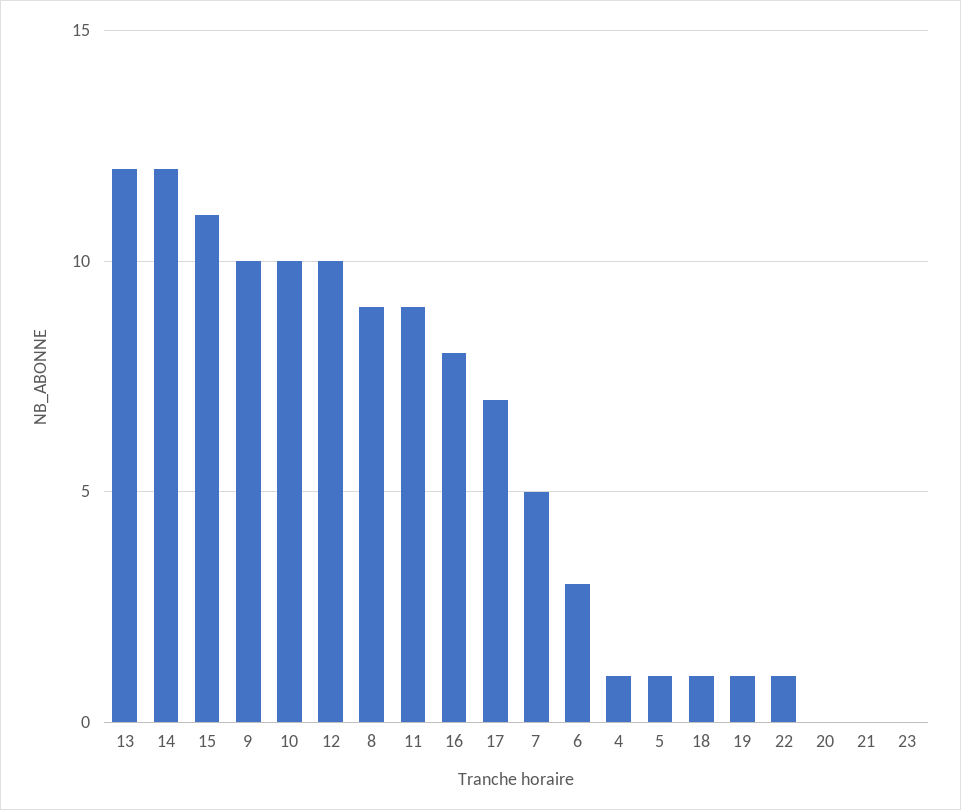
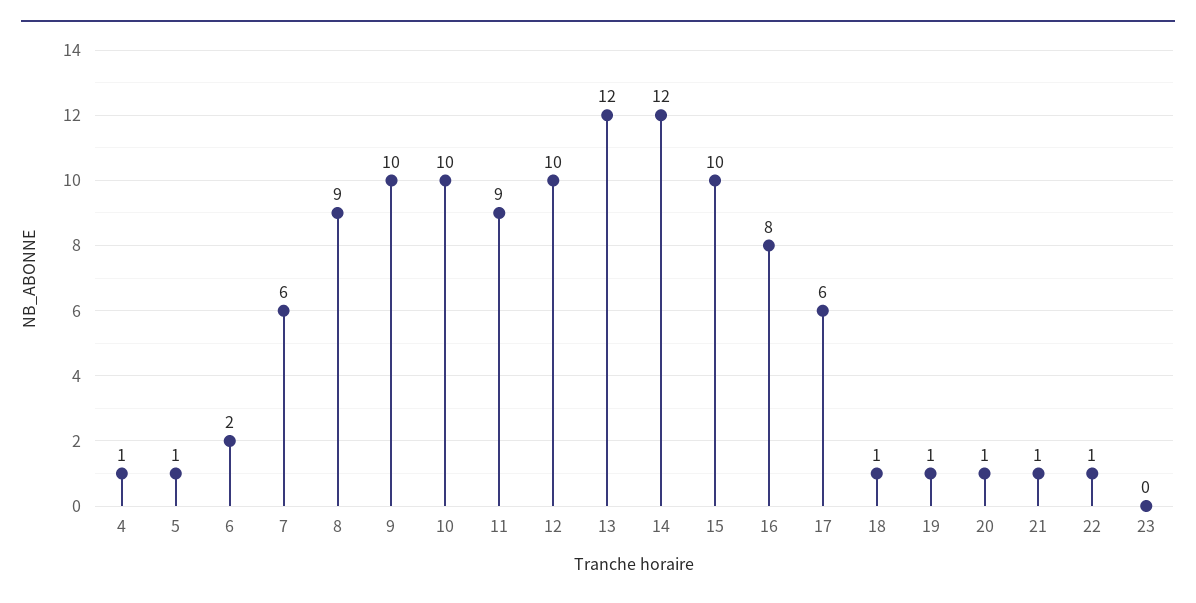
15: 11 -> 10
17: 7 -> 6
7: 5 -> 6
6: 3 -> 2
20: 0 -> 1
21: 0 -> 1

